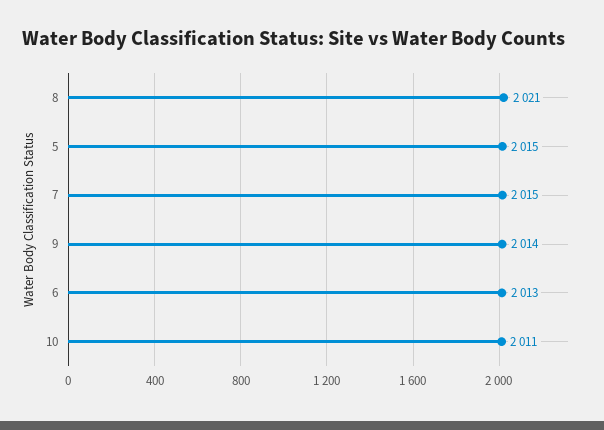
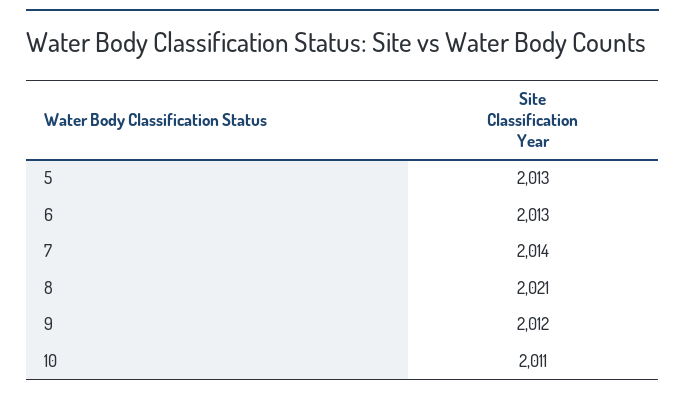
5: 2015 -> 2013
7: 2015 -> 2014
9: 2014 -> 2012

